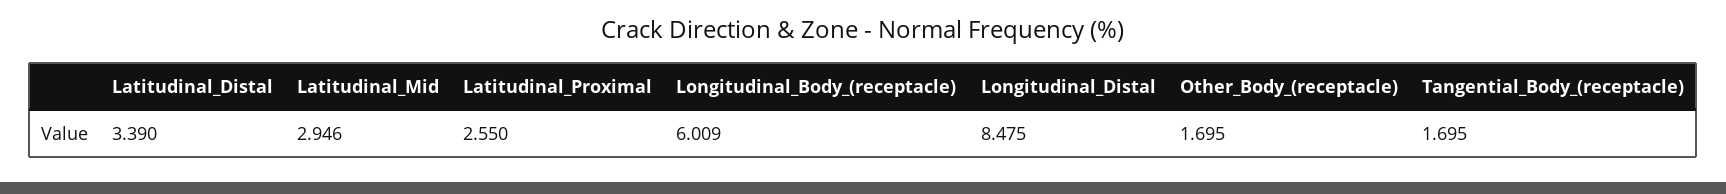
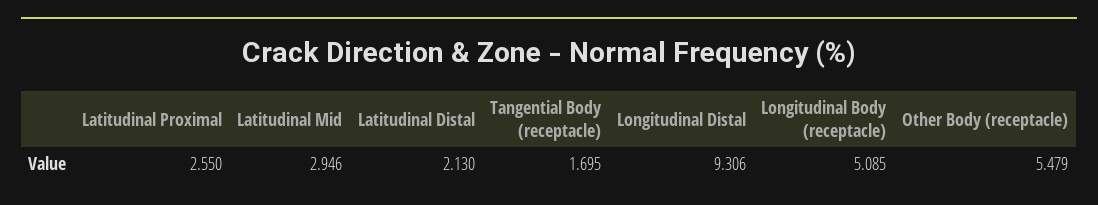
Latitudinal_Distal: 3.39 -> 2.13
Longitudinal_Body_(receptacle): 6.009 -> 5.085
Longitudinal_Distal: 8.475 -> 9.306
Other_Body_(receptacle): 1.695 -> 5.479

